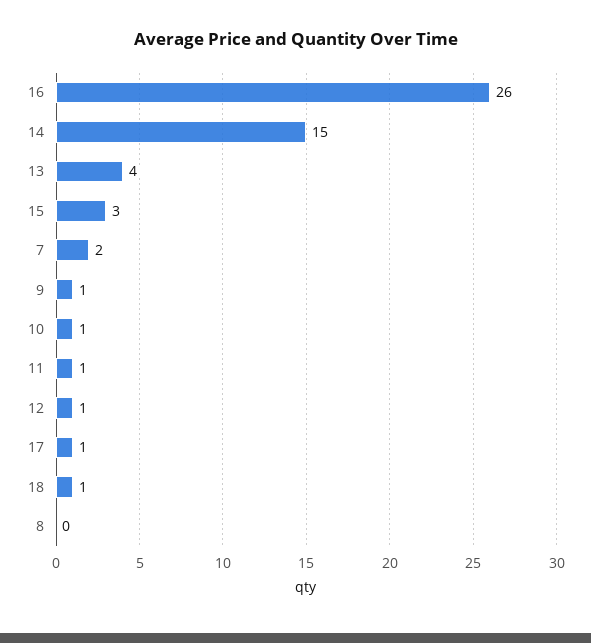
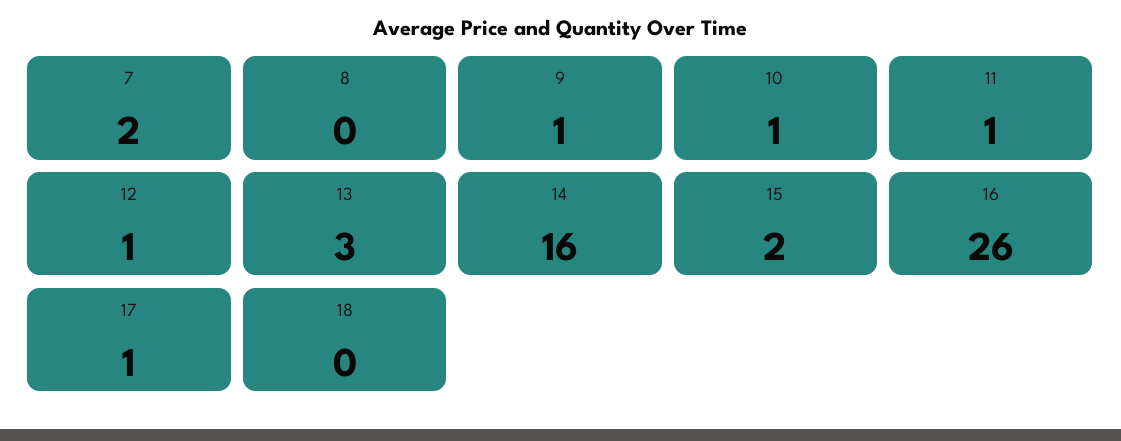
14: 15 -> 16
13: 4 -> 3
15: 3 -> 2
18: 1 -> 0

